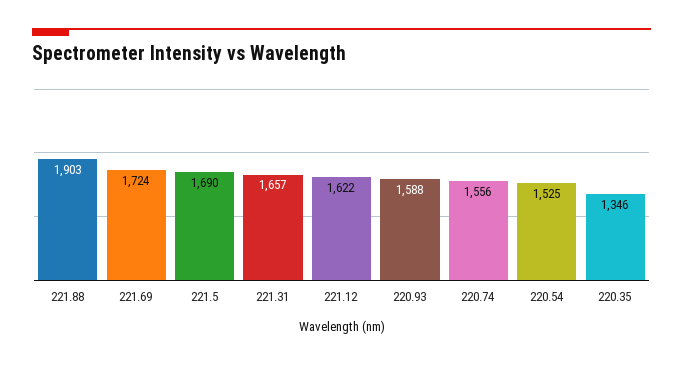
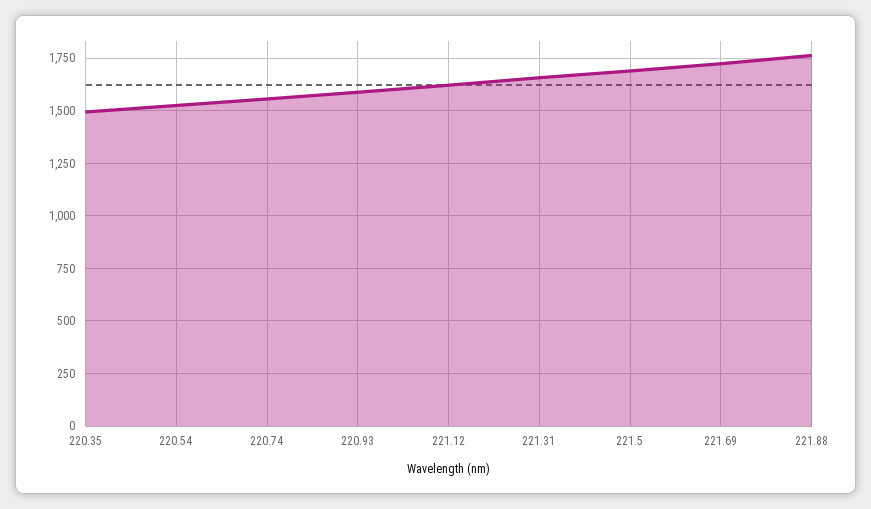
221.88: 1903 -> 1750
220.35: 1346 -> 1500

